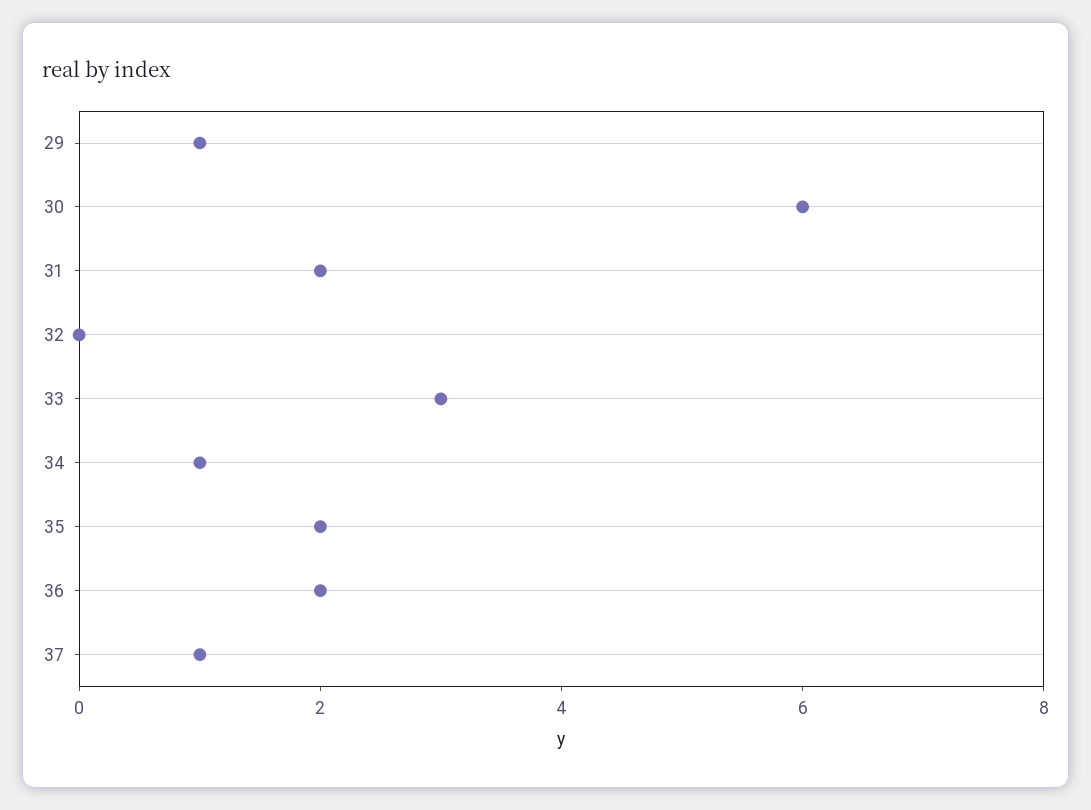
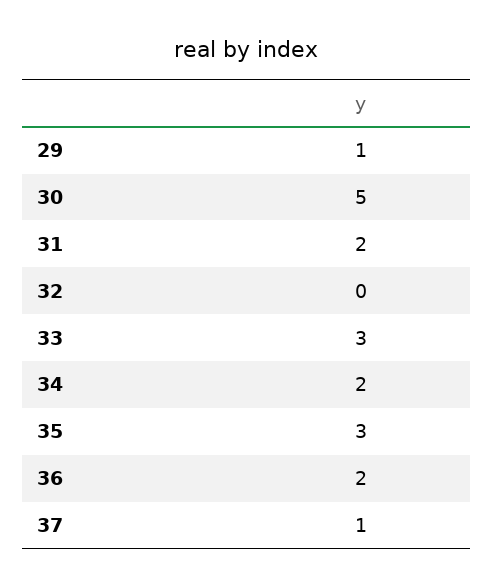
30: 6 -> 5
34: 1 -> 2
35: 2 -> 3

